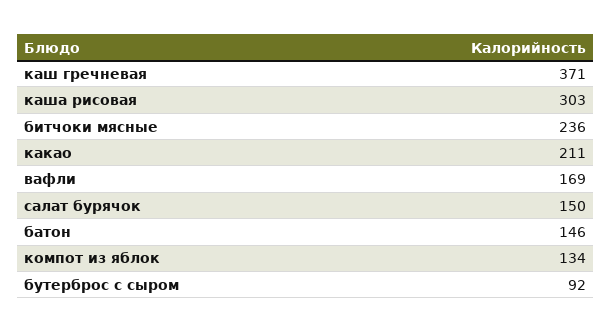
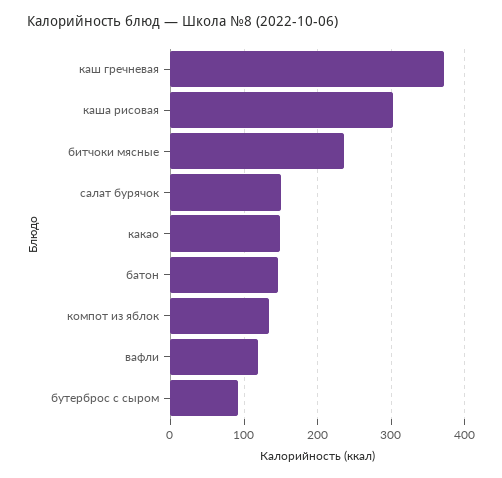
какао: 211 -> 150
вафли: 169 -> 120

